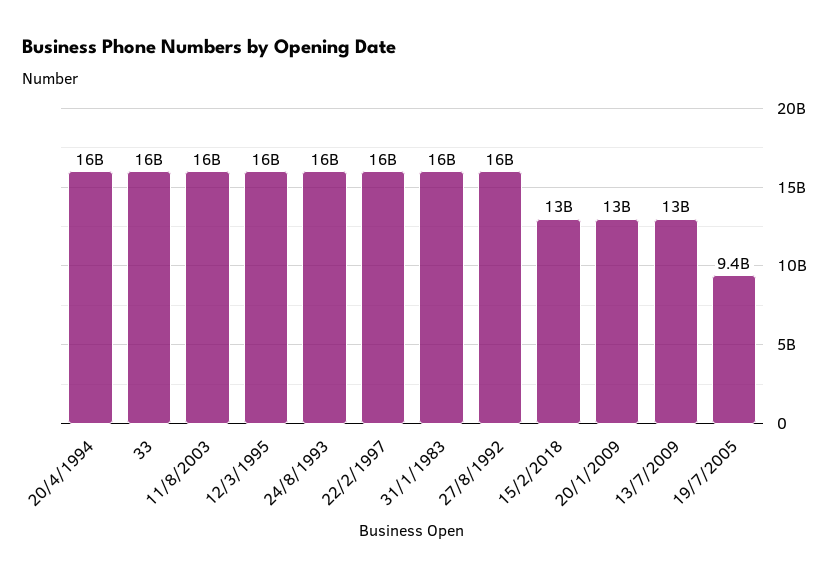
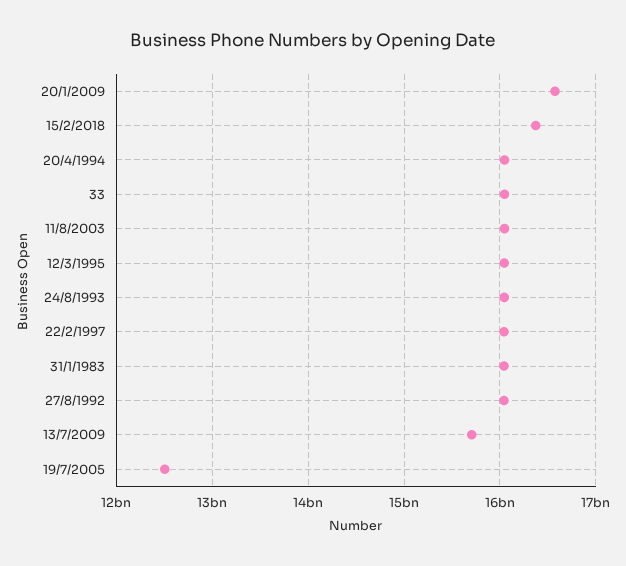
15/2/2018: 13000000000 -> 16400000000
20/1/2009: 13000000000 -> 16600000000
13/7/2009: 13000000000 -> 15700000000
19/7/2005: 9400000000 -> 12500000000

